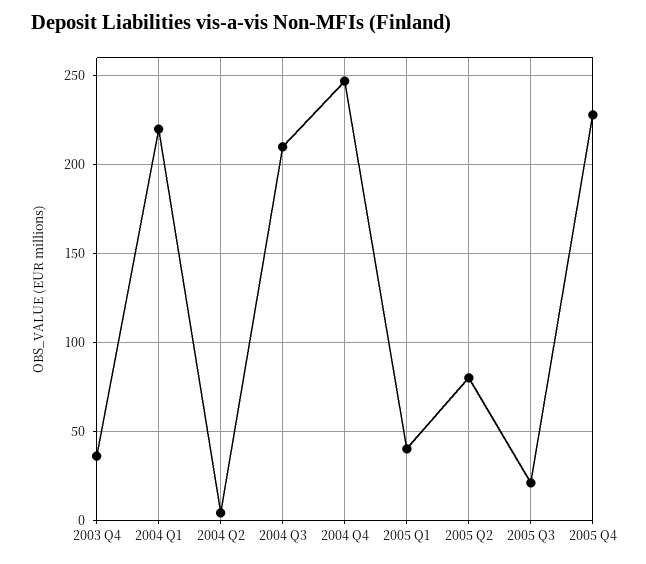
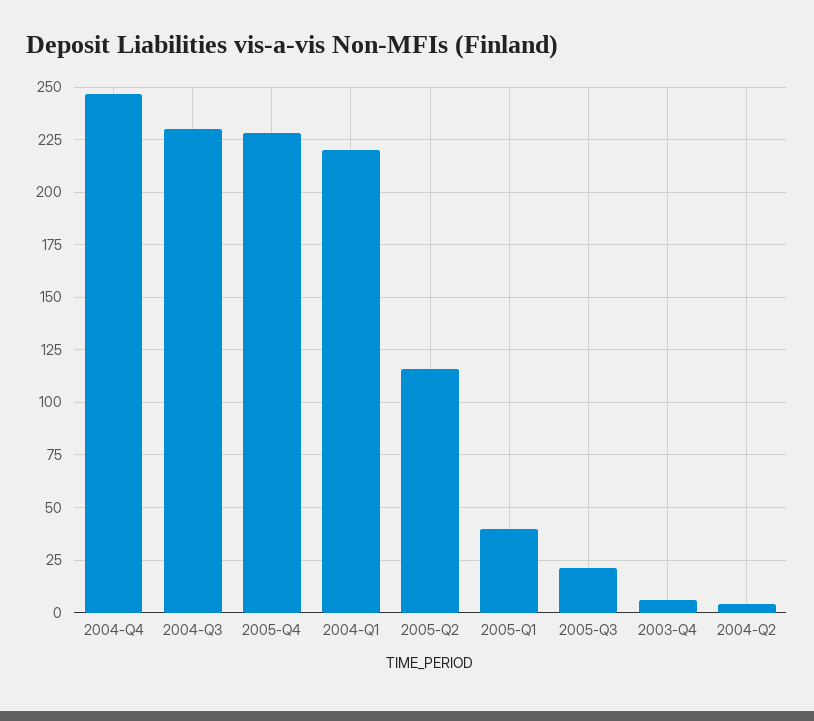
2003 Q4: 35 -> 5
2004 Q3: 210 -> 230
2005 Q2: 80 -> 115

